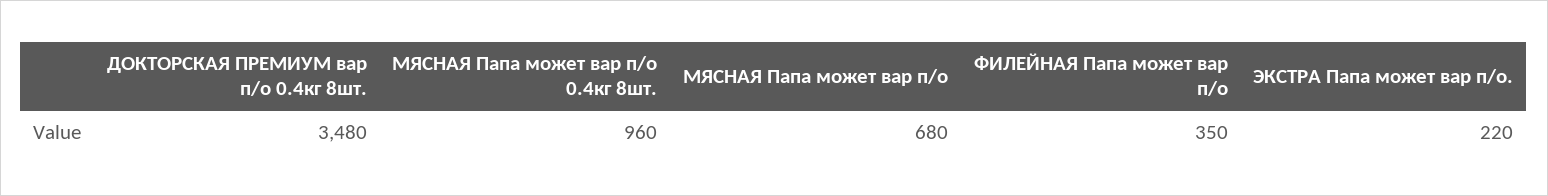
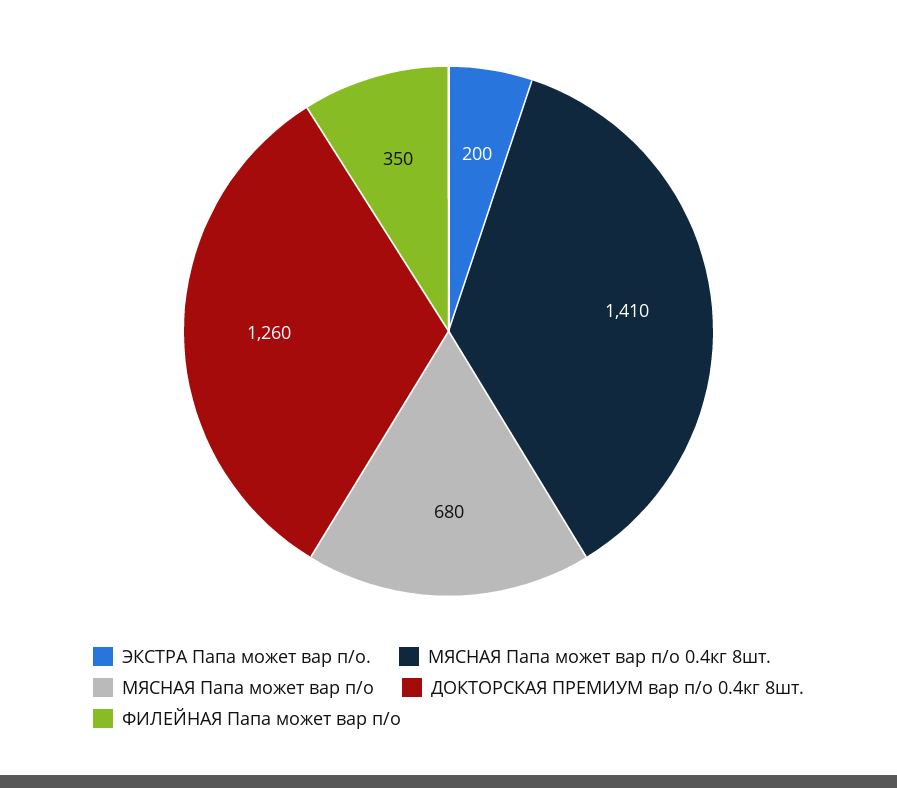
ДОКТОРСКАЯ ПРЕМИУМ вар п/о 0.4кг 8шт.: 3480 -> 1260
МЯСНАЯ Папа может вар п/о 0.4кг 8шт.: 960 -> 1410
ЭКСТРА Папа может вар п/о.: 220 -> 200

